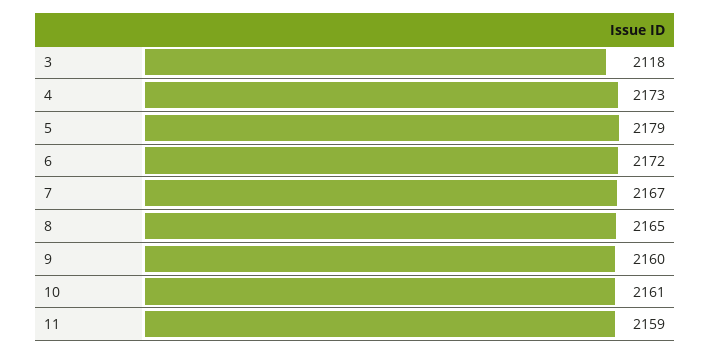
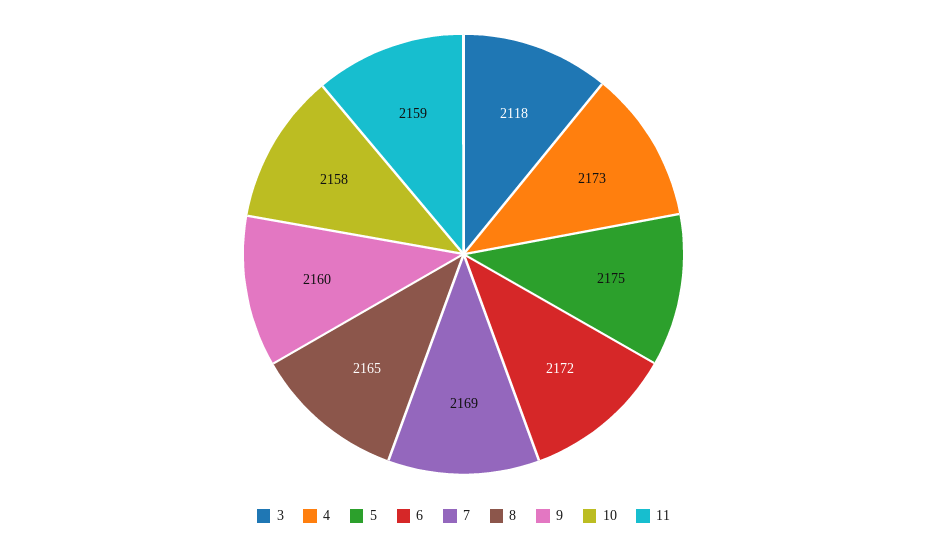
5: 2179 -> 2175
7: 2167 -> 2169
10: 2161 -> 2158

